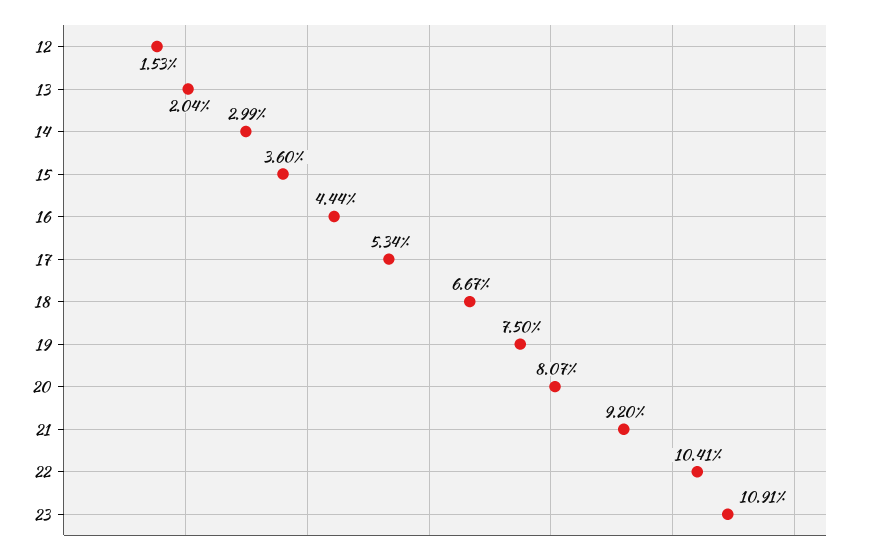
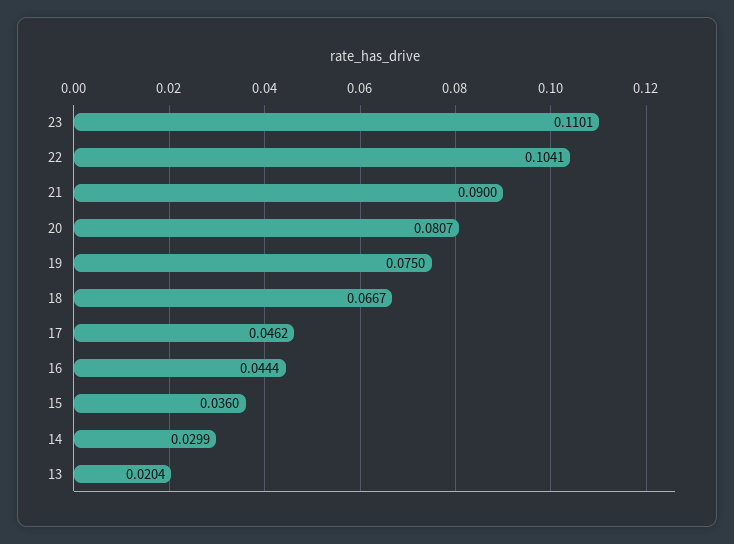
12: 0.0153 -> none
17: 0.0534 -> 0.0462
21: 0.092 -> 0.09
23: 0.1091 -> 0.1101

